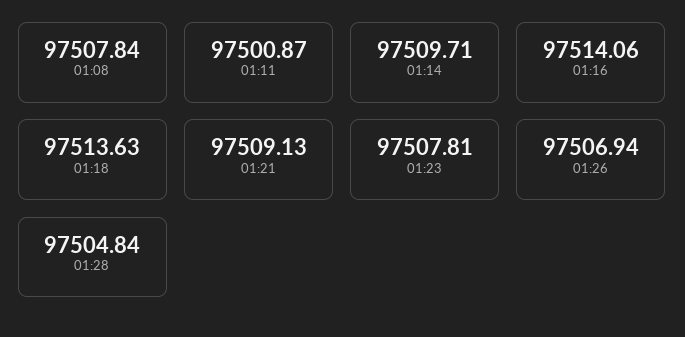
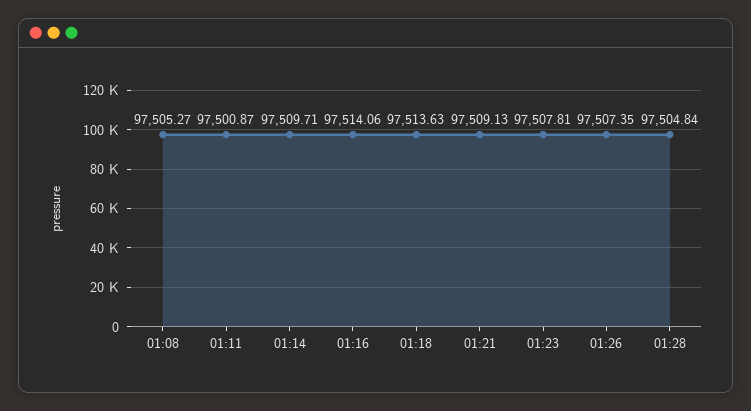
01:08: 97507.84 -> 97505.27
01:26: 97506.94 -> 97507.35

